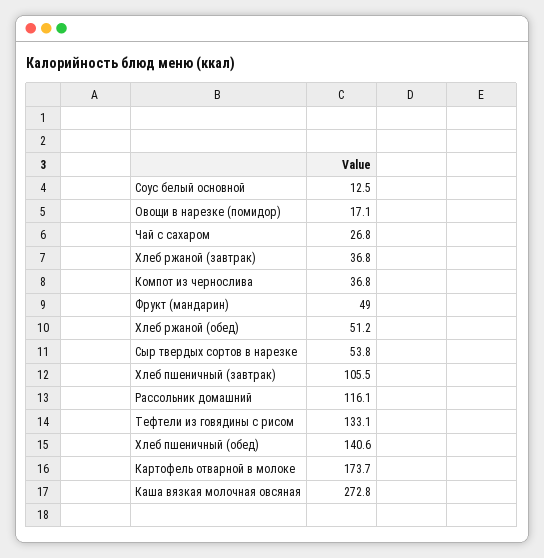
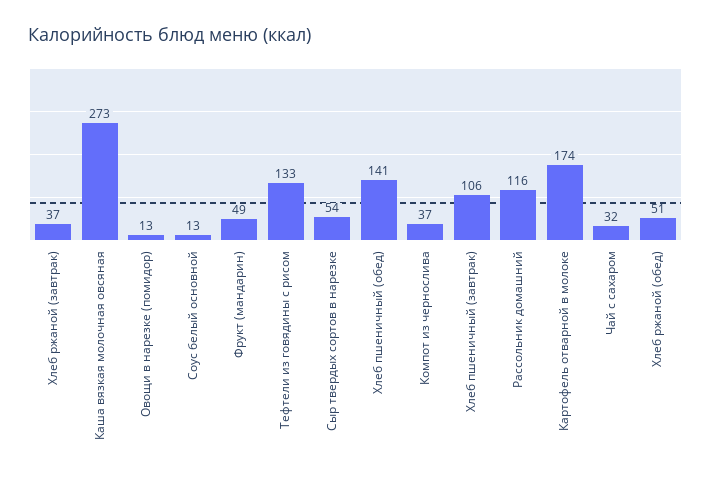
Овощи в нарезке (помидор): 17.1 -> 13
Чай с сахаром: 26.8 -> 32

